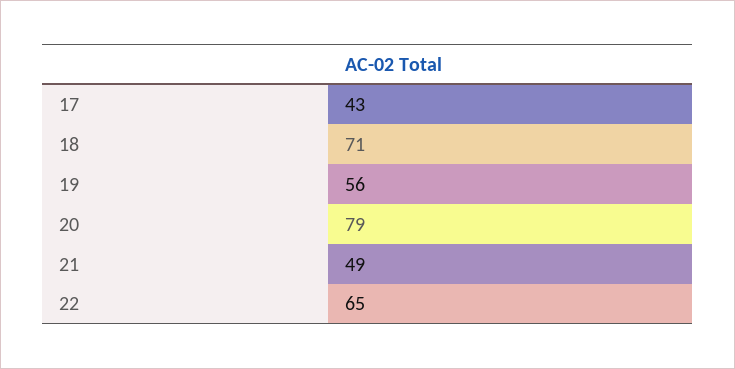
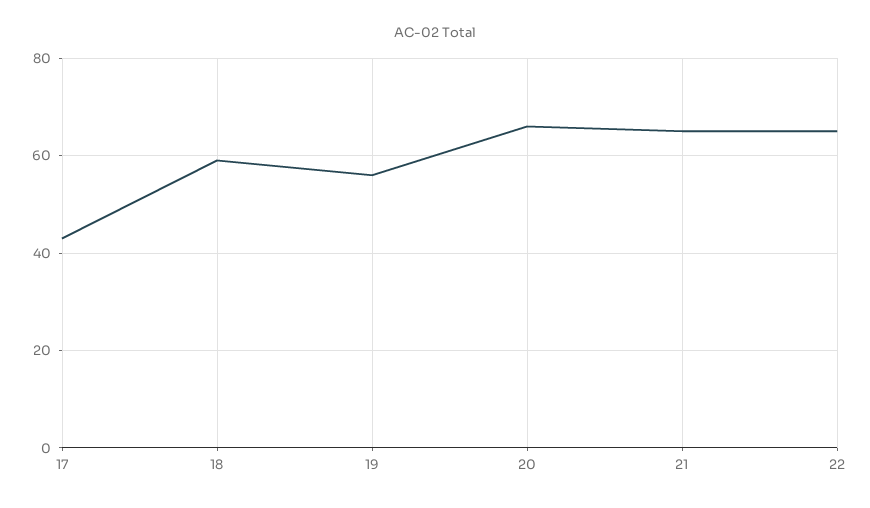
18: 71 -> 60
20: 79 -> 65
21: 49 -> 65

